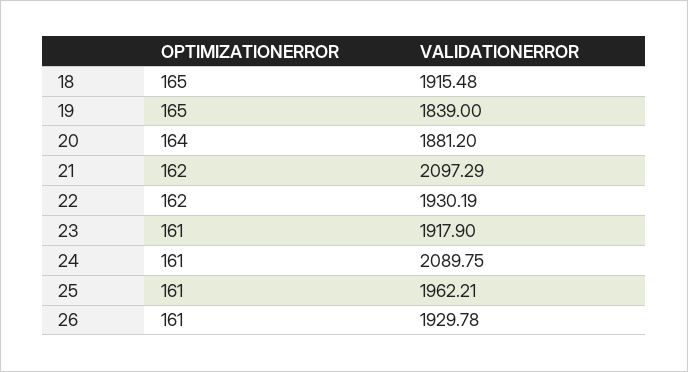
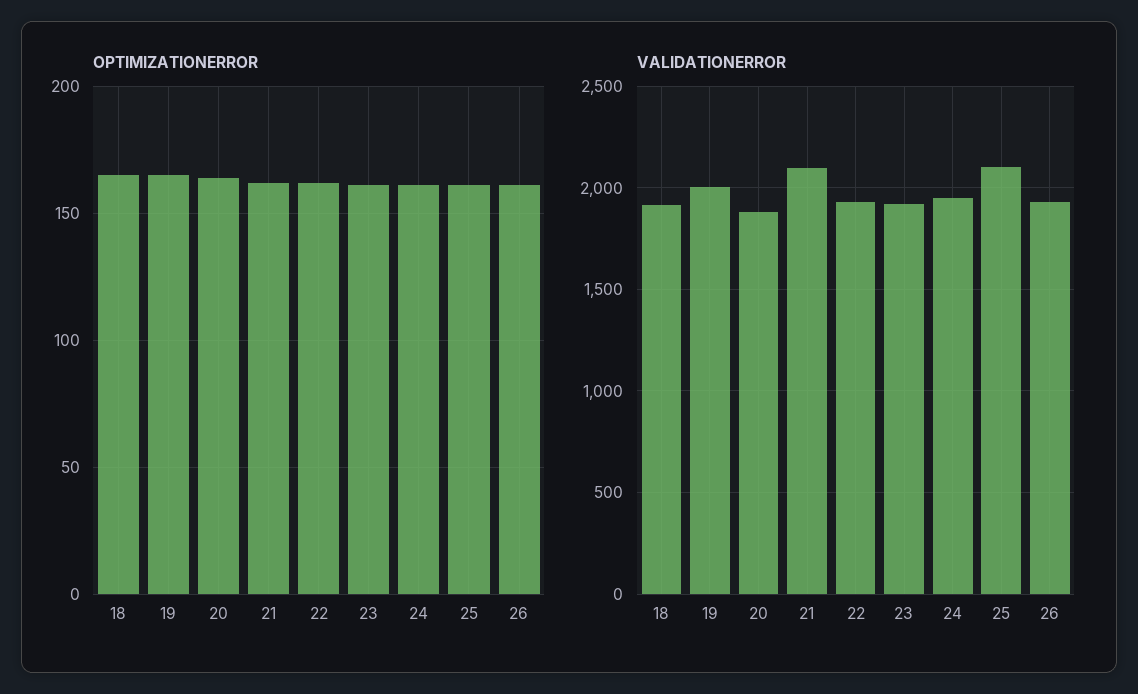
VALIDATIONERROR, 19: 1839 -> 2000
VALIDATIONERROR, 24: 2089.75 -> 1950
VALIDATIONERROR, 25: 1962.21 -> 2100

